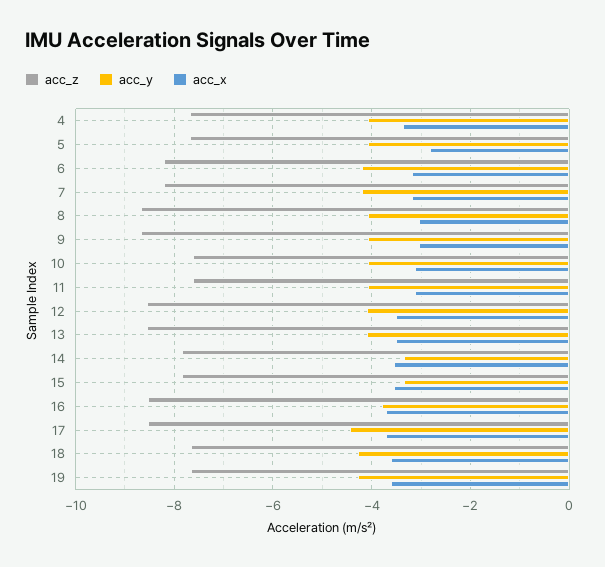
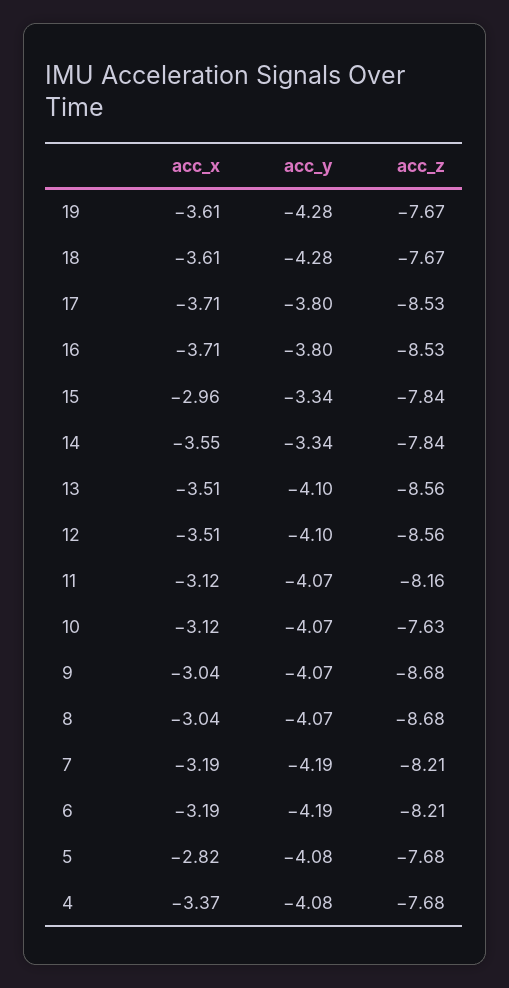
acc_z, 11: -7.6 -> -8.16
acc_x, 15: -3.6 -> -2.96
acc_y, 17: -4.4 -> -3.8

